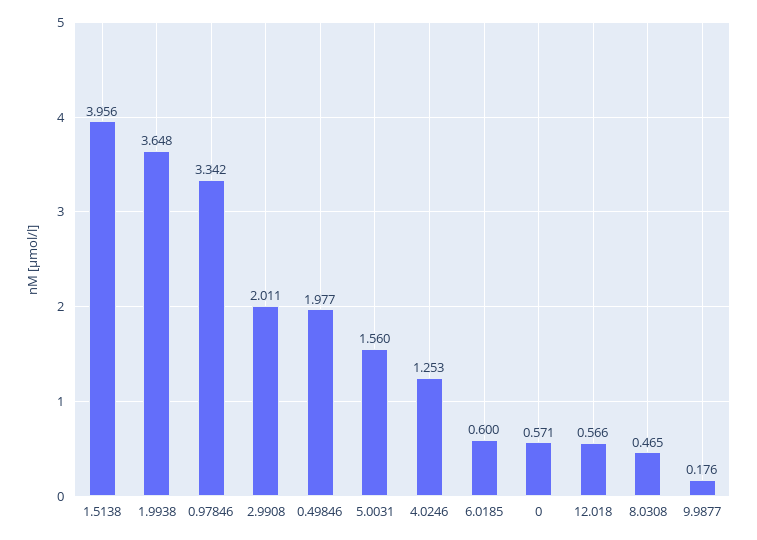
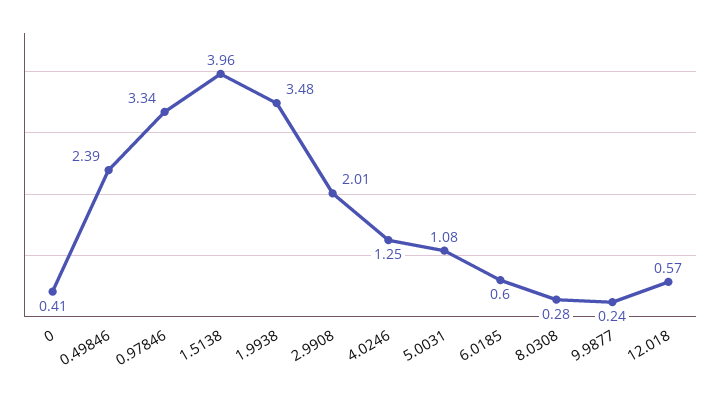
1.9938: 3.648 -> 3.48
0.49846: 1.977 -> 2.39
5.0031: 1.56 -> 1.08
0: 0.571 -> 0.41
8.0308: 0.465 -> 0.28
9.9877: 0.176 -> 0.24

